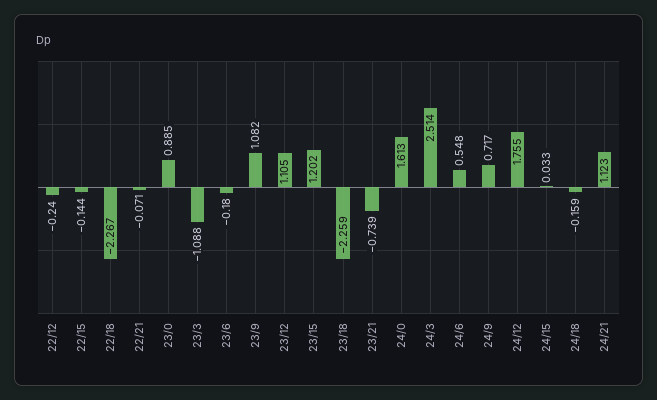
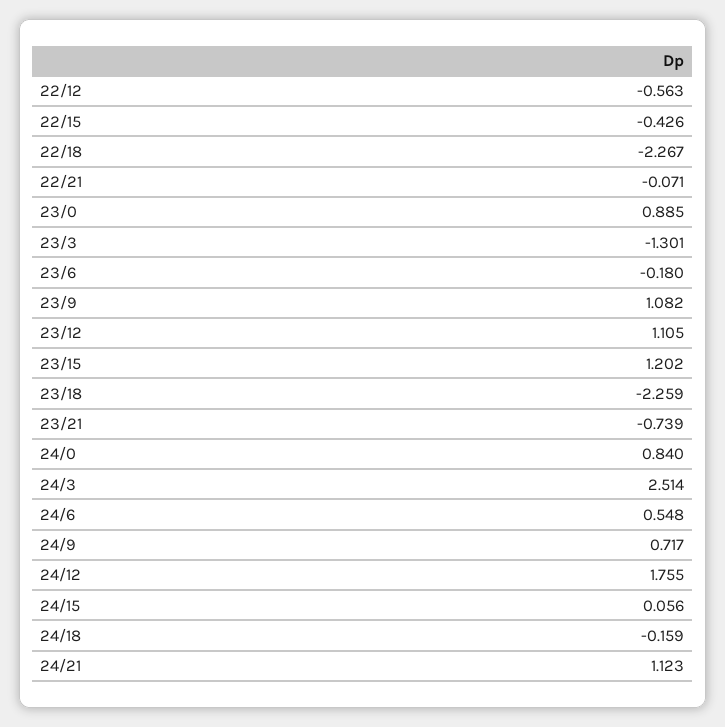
22/12: -0.24 -> -0.563
22/15: -0.144 -> -0.426
23/3: -1.088 -> -1.301
24/0: 1.613 -> 0.84
24/15: 0.033 -> 0.056

